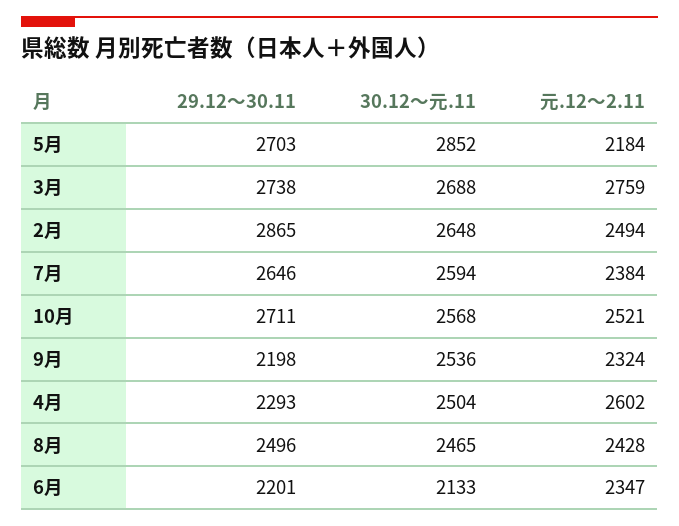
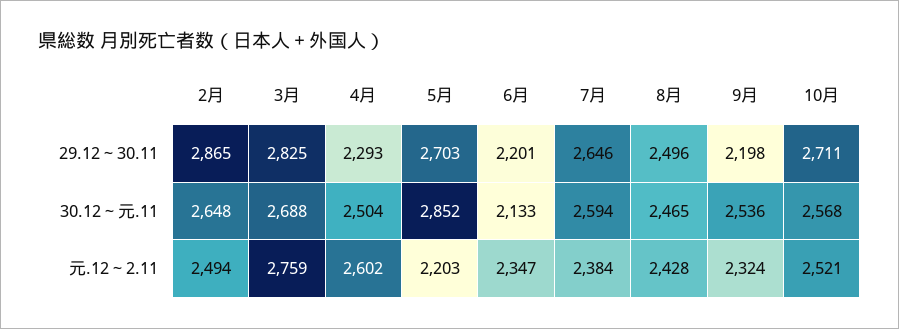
元.12～2.11, 5月: 2184 -> 2203
29.12～30.11, 3月: 2738 -> 2825

